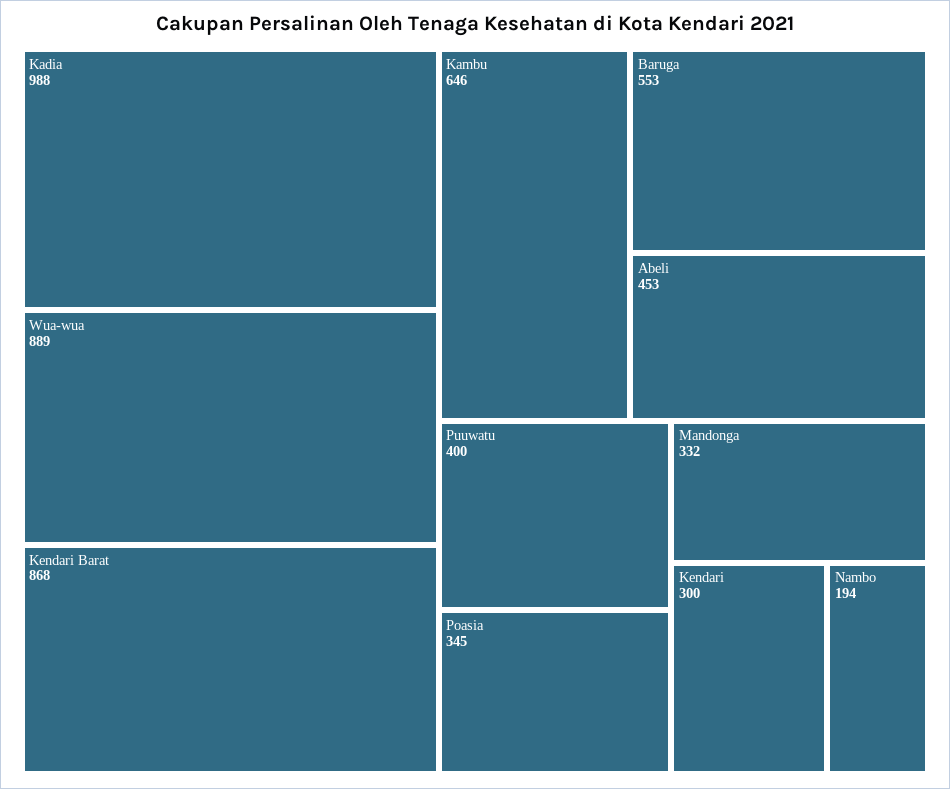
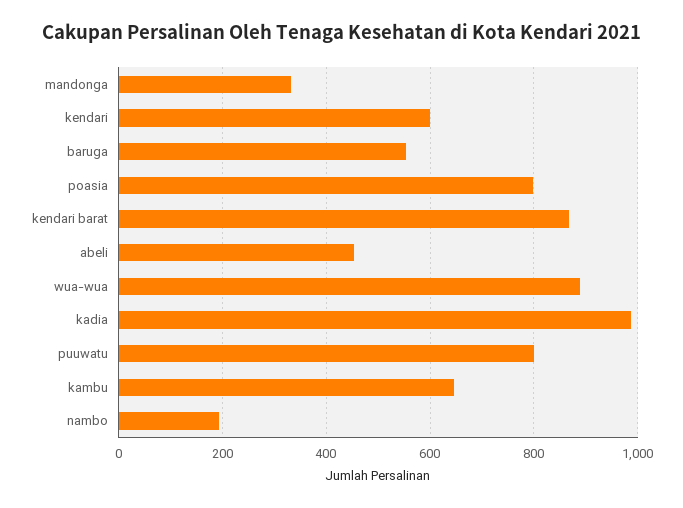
Puuwatu: 400 -> 800
Poasia: 345 -> 800
Kendari: 300 -> 600

